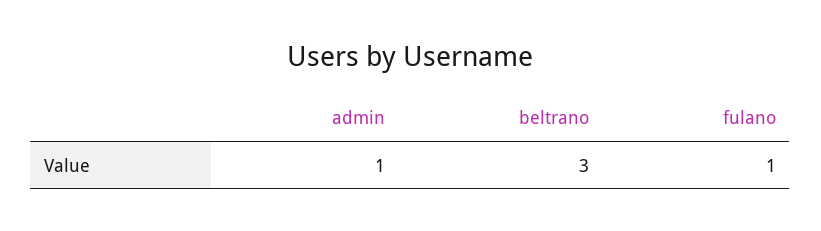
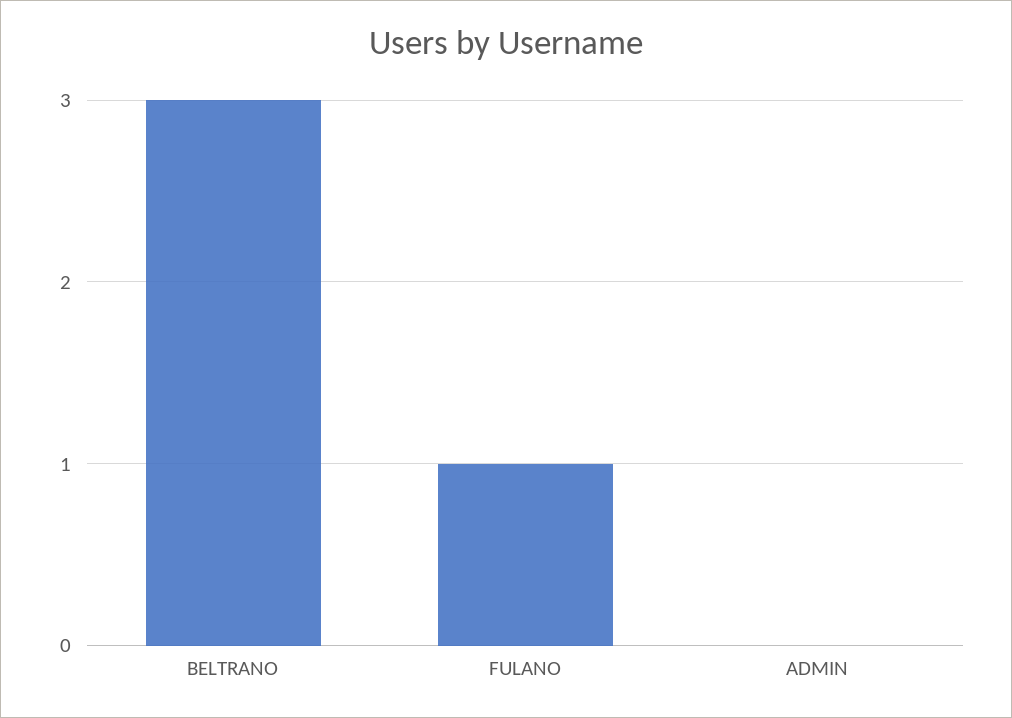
admin: 1 -> 0

